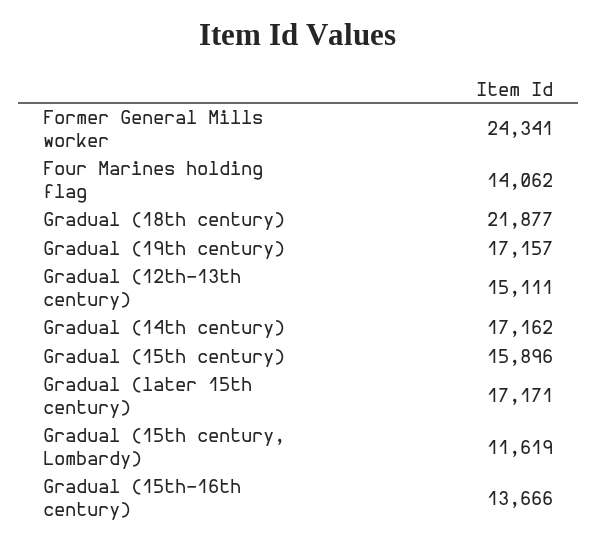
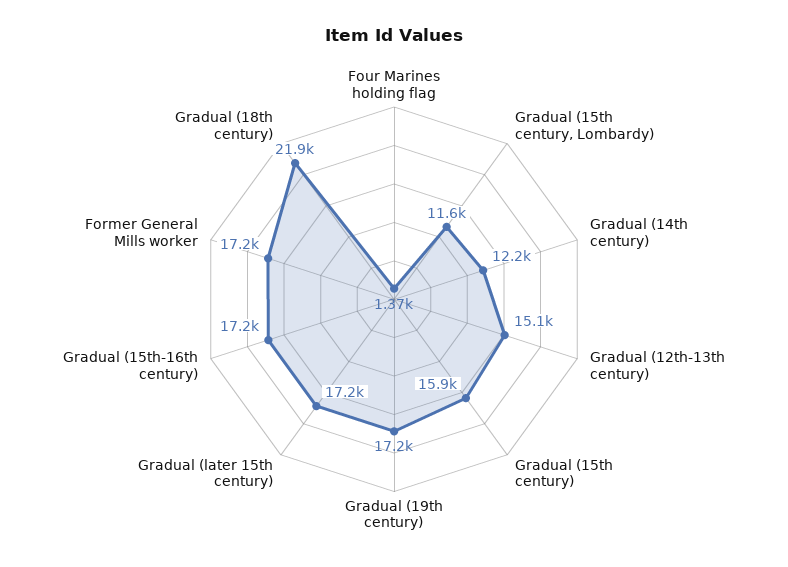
Former General Mills worker: 24341 -> 17200
Four Marines holding flag: 14062 -> 1370
Gradual (14th century): 17162 -> 12200
Gradual (15th-16th century): 13666 -> 17200

